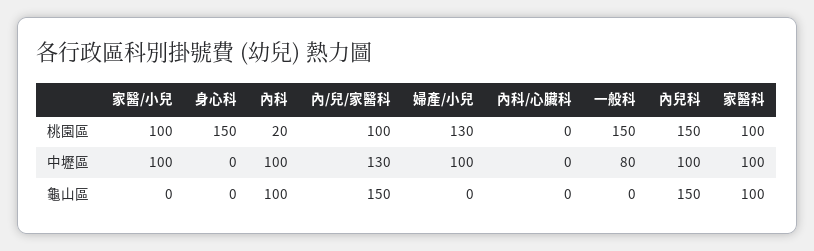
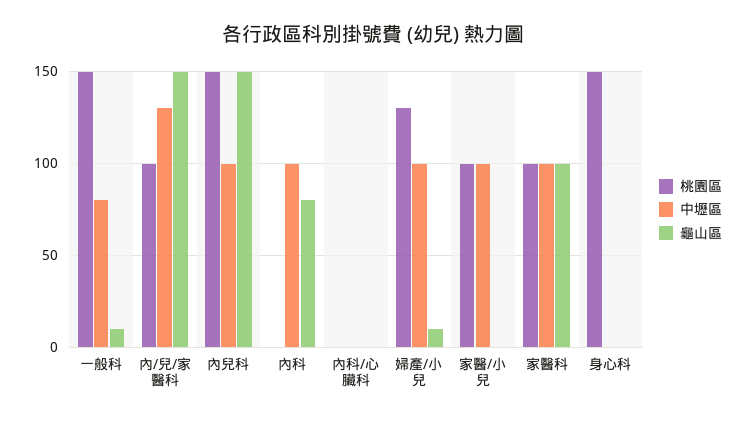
桃園區, 內科: 20 -> 0
龜山區, 內科: 100 -> 80
龜山區, 婦產/小兒: 0 -> 10
龜山區, 一般科: 0 -> 10

